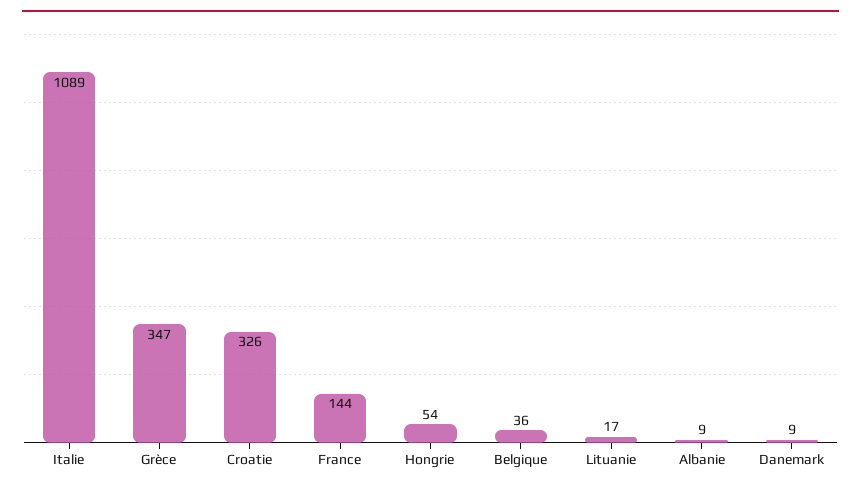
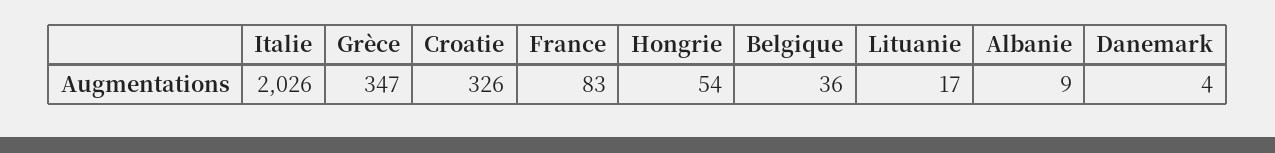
Italie: 1089 -> 2026
France: 144 -> 83
Danemark: 9 -> 4

